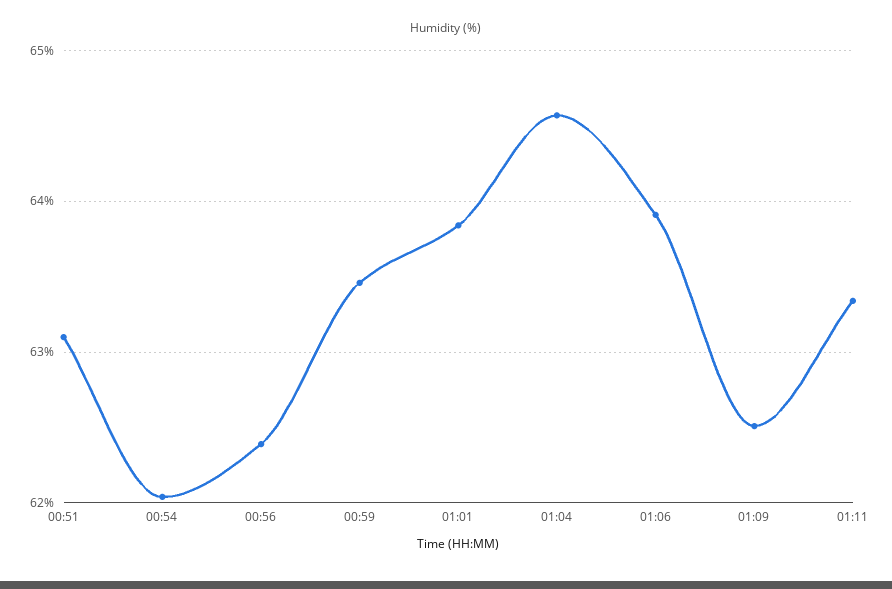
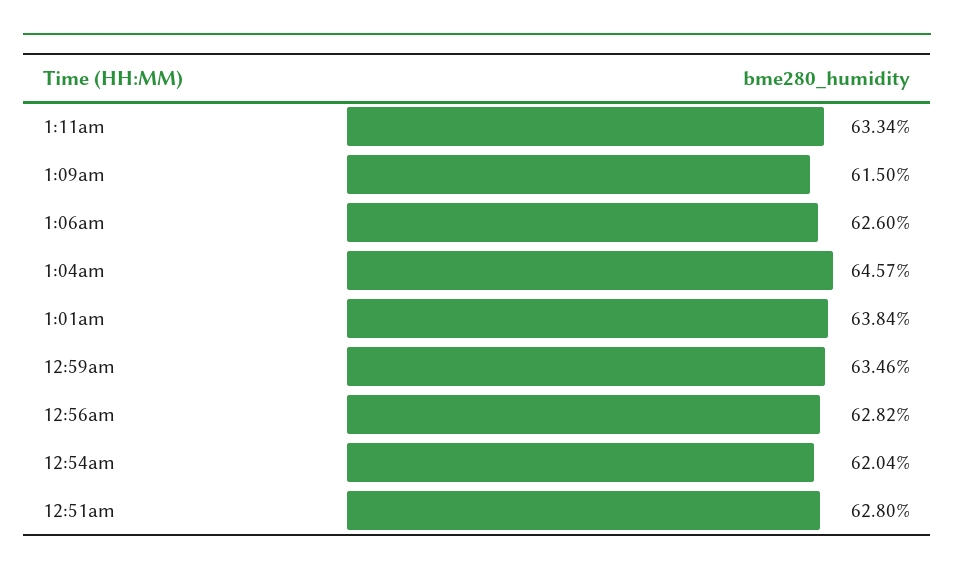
00:51: 63.1 -> 62.8
00:56: 62.4 -> 62.82
01:06: 63.9 -> 62.6
01:09: 62.5 -> 61.5

